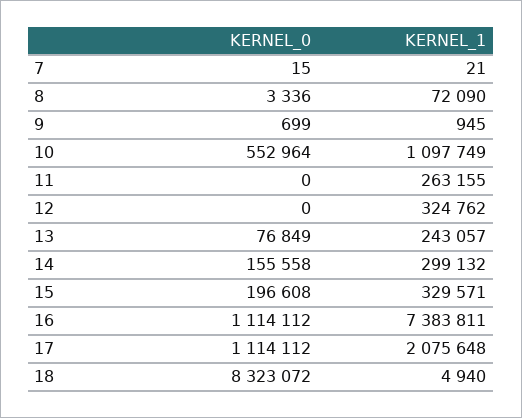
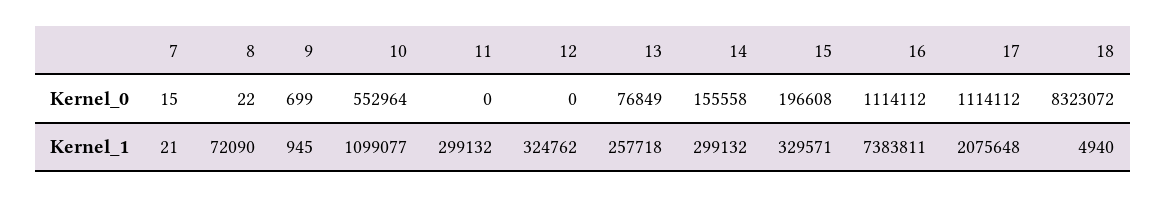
KERNEL_0, 8: 3336 -> 22
KERNEL_1, 10: 1097749 -> 1099077
KERNEL_1, 11: 263155 -> 299132
KERNEL_1, 13: 243057 -> 257718

